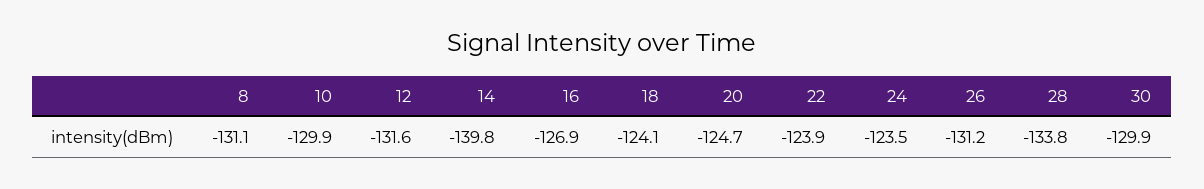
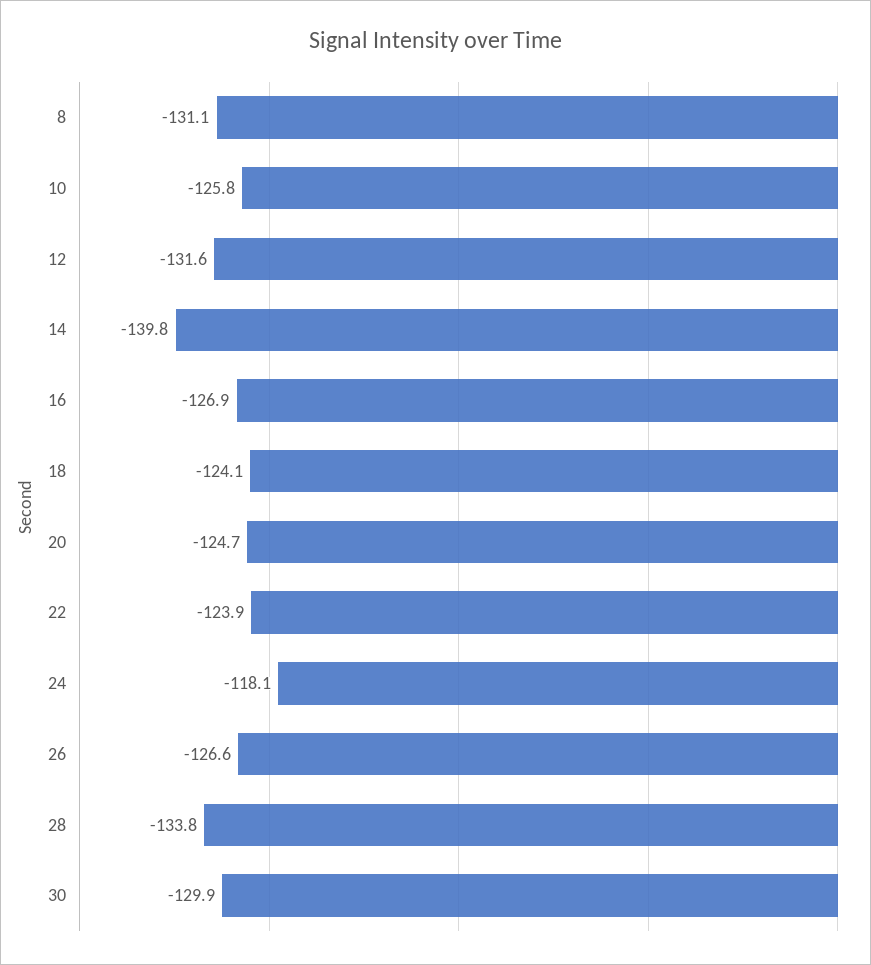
10: -129.9 -> -125.8
24: -123.5 -> -118.1
26: -131.2 -> -126.6

